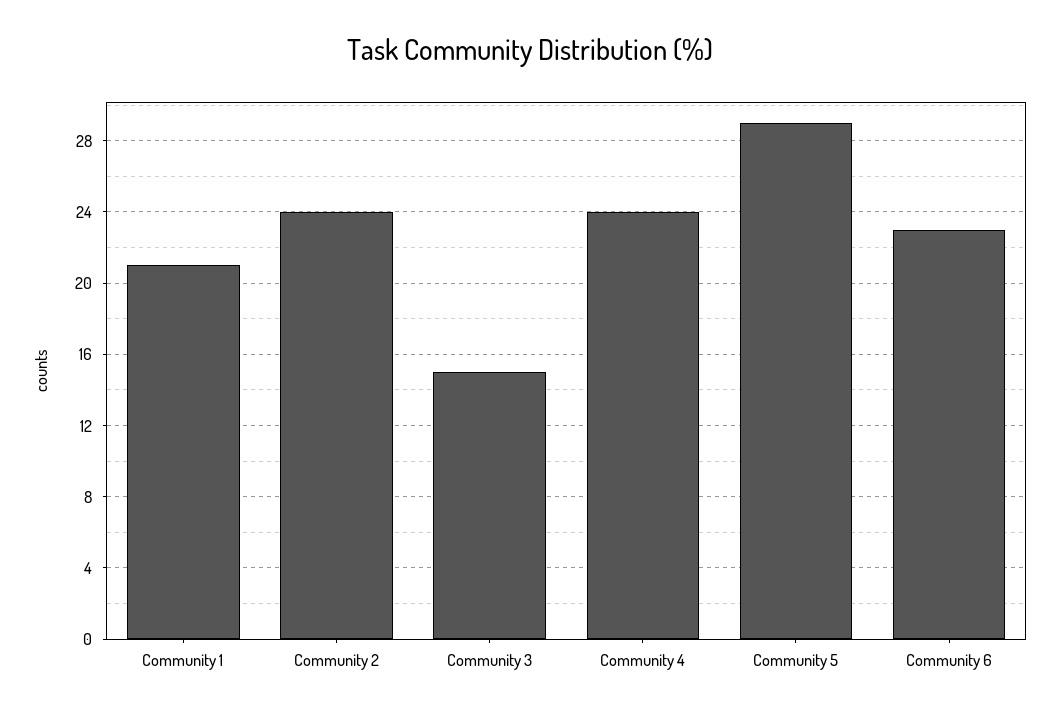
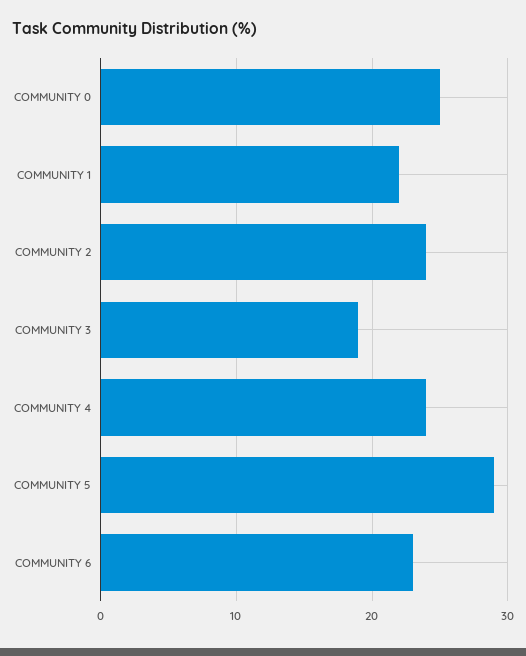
Community 1: 21 -> 22
Community 3: 15 -> 19
COMMUNITY 0: none -> 25

